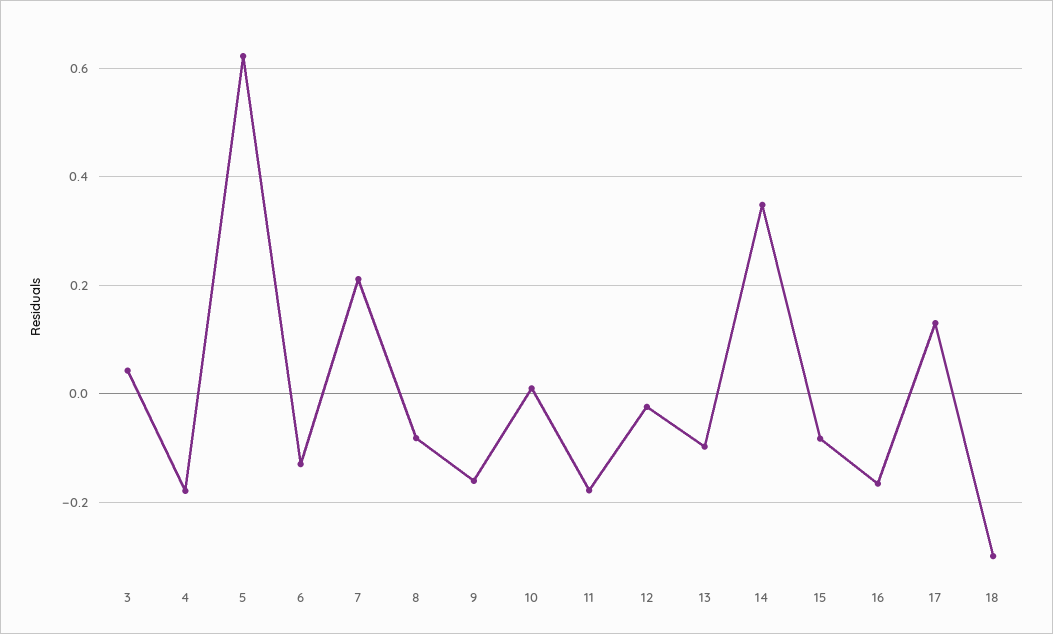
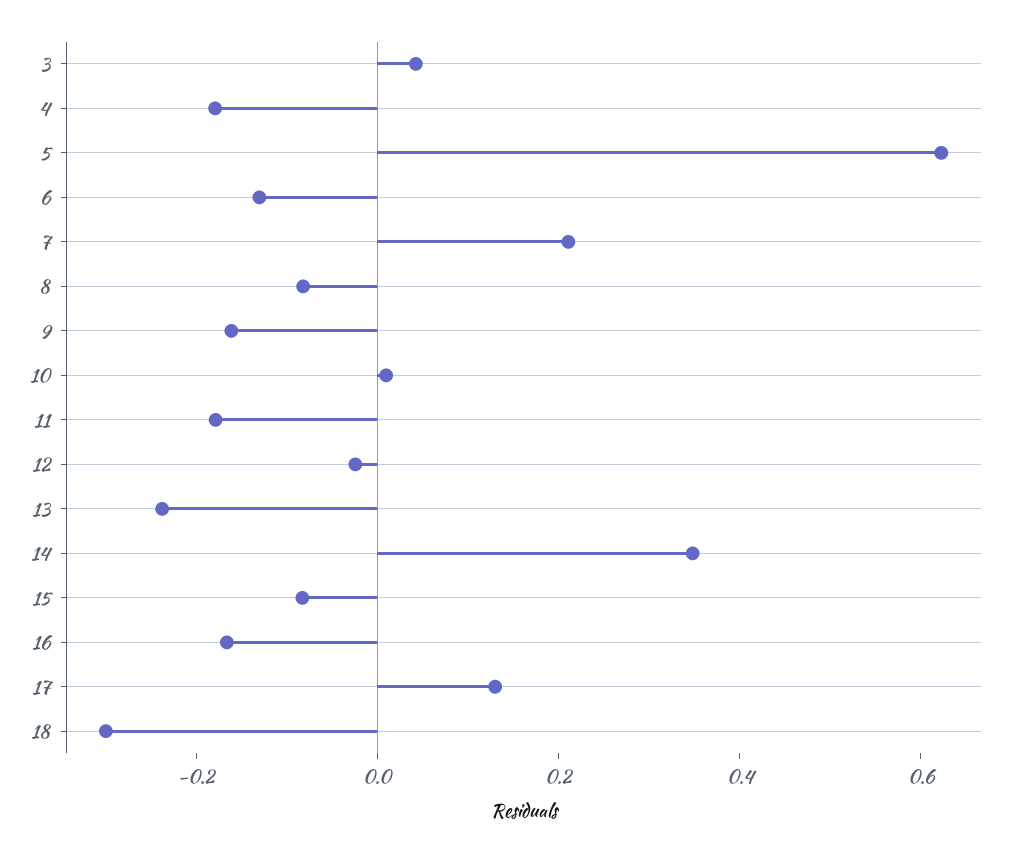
13: -0.1 -> -0.25

